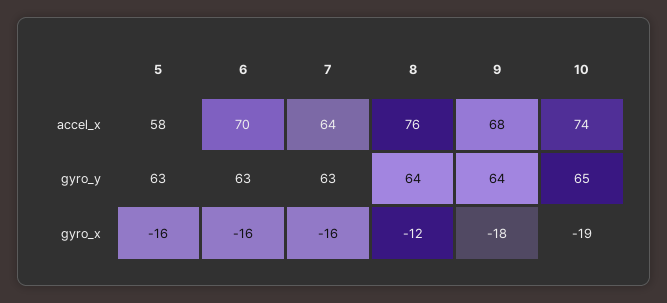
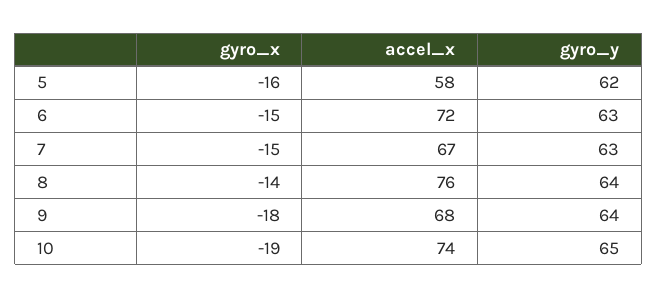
6, accel_x: 70 -> 72
7, accel_x: 64 -> 67
5, gyro_y: 63 -> 62
6, gyro_x: -16 -> -15
7, gyro_x: -16 -> -15
8, gyro_x: -12 -> -14

